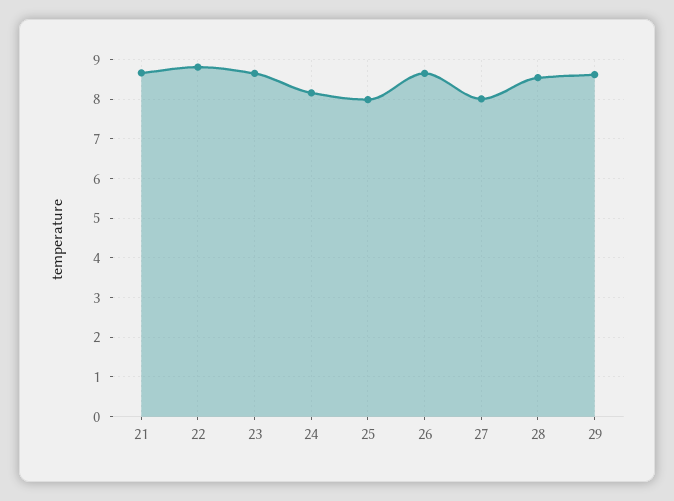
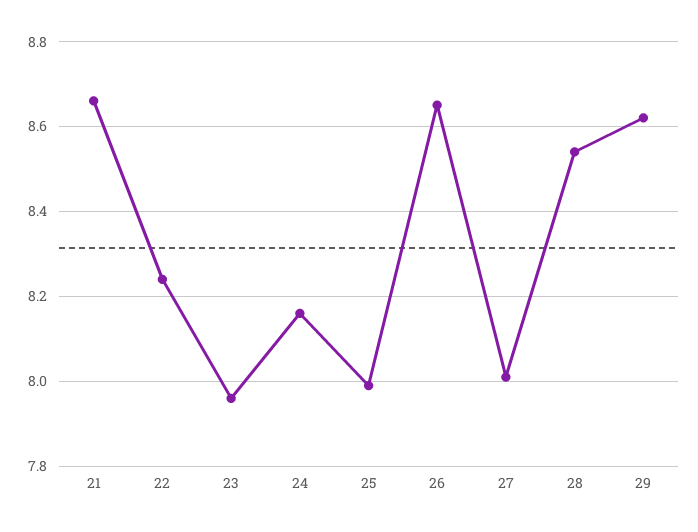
22: 8.8 -> 8.25
23: 8.6 -> 7.95

